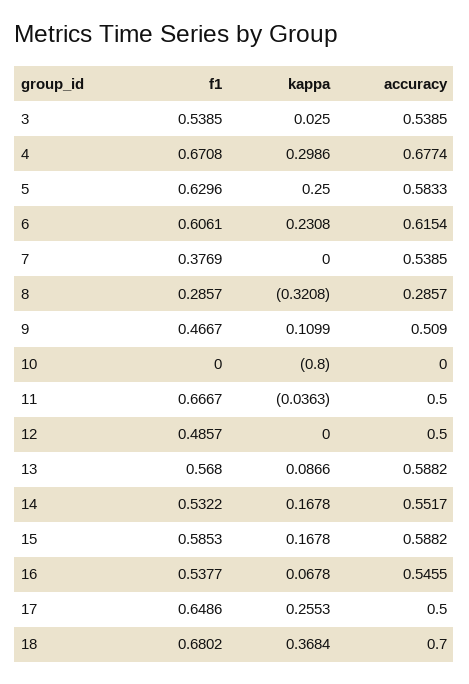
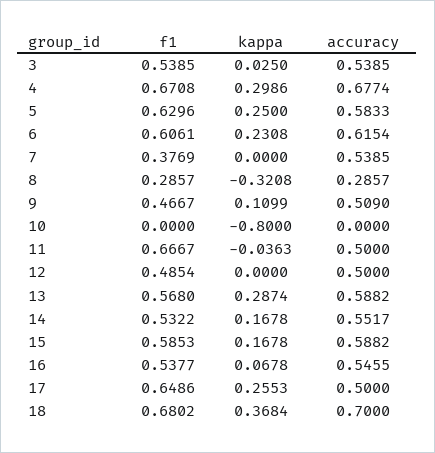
f1, 12: 0.4857 -> 0.4854
kappa, 13: 0.0866 -> 0.2874

